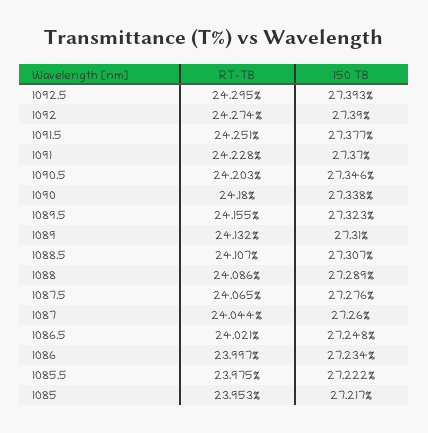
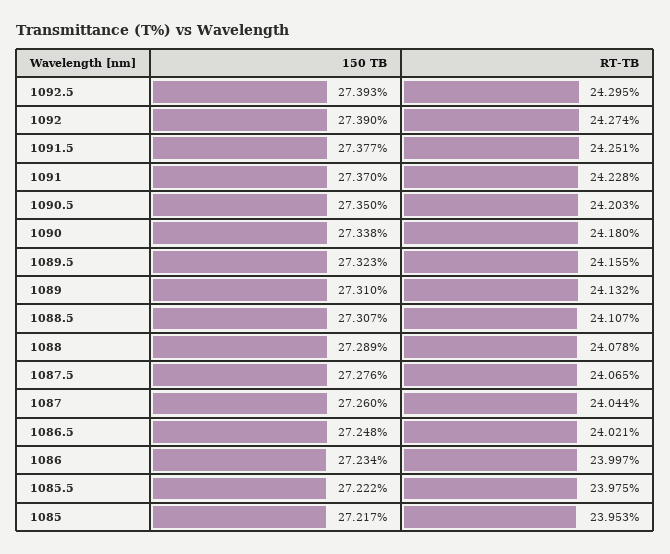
150 TB, 1090.5: 27.346 -> 27.35
RT-TB, 1088: 24.086 -> 24.078

